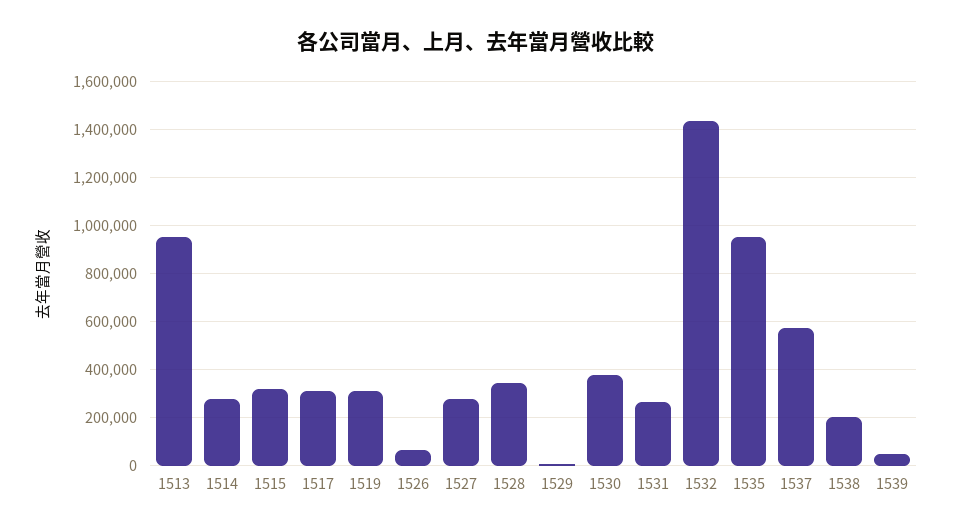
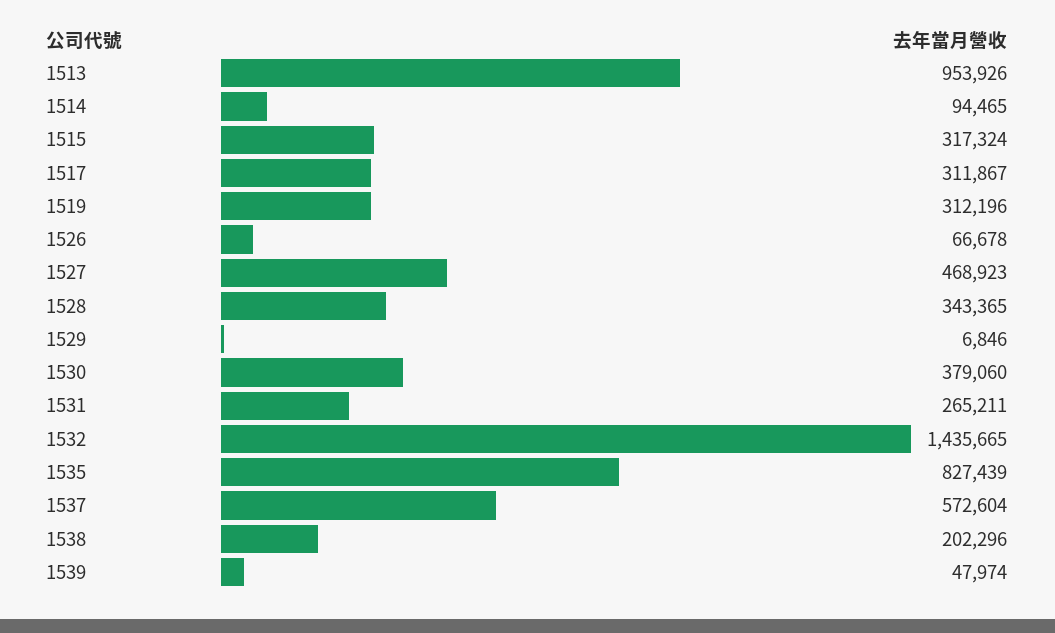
1514: 275000 -> 94465
1527: 275000 -> 468923
1535: 950000 -> 827439

